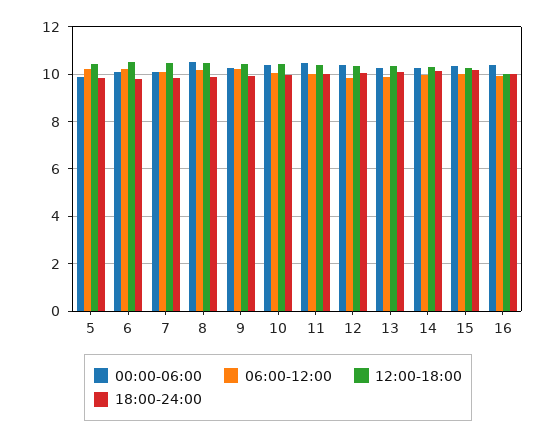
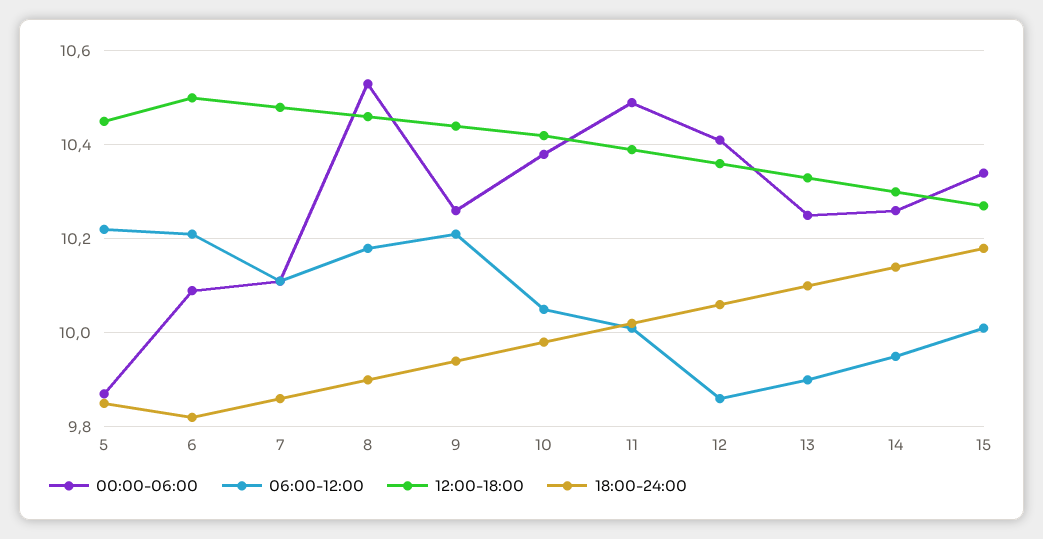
00:00-06:00, 16: 10.5 -> none
06:00-12:00, 16: 10 -> none
12:00-18:00, 16: 10 -> none
18:00-24:00, 16: 10 -> none

